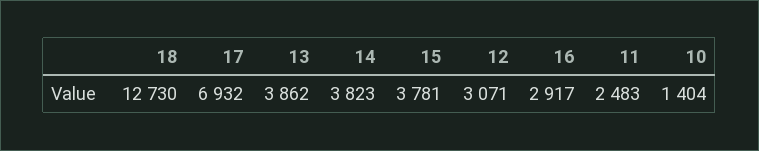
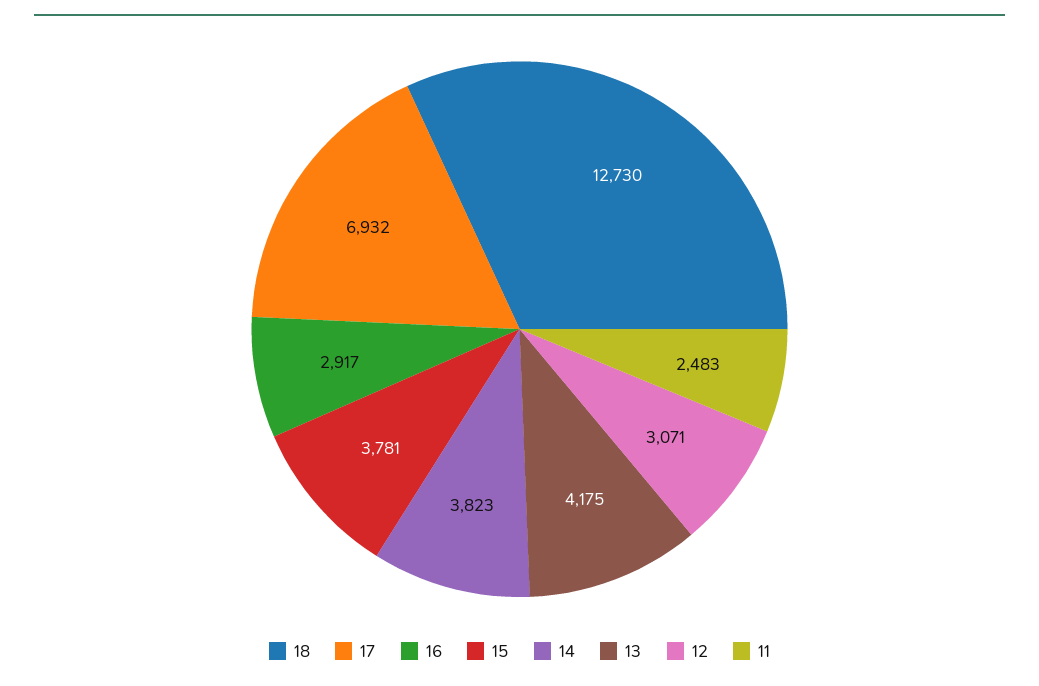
13: 3862 -> 4175
10: 1404 -> none

